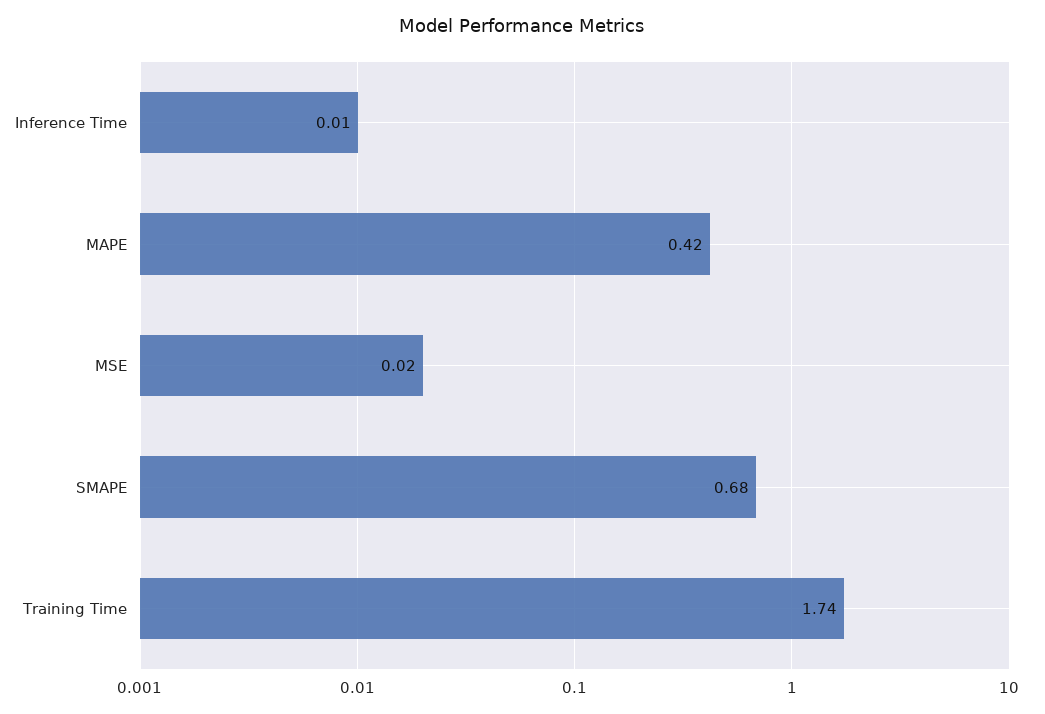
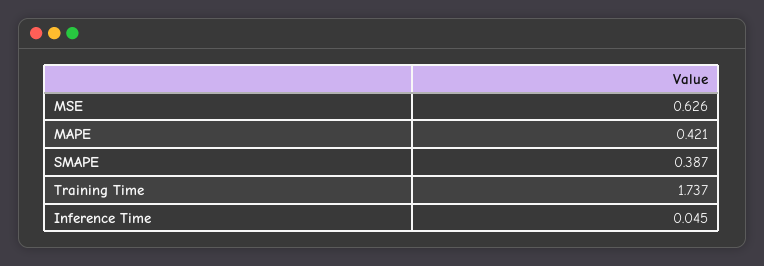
Inference Time: 0.01 -> 0.045
MSE: 0.02 -> 0.626
SMAPE: 0.68 -> 0.387

